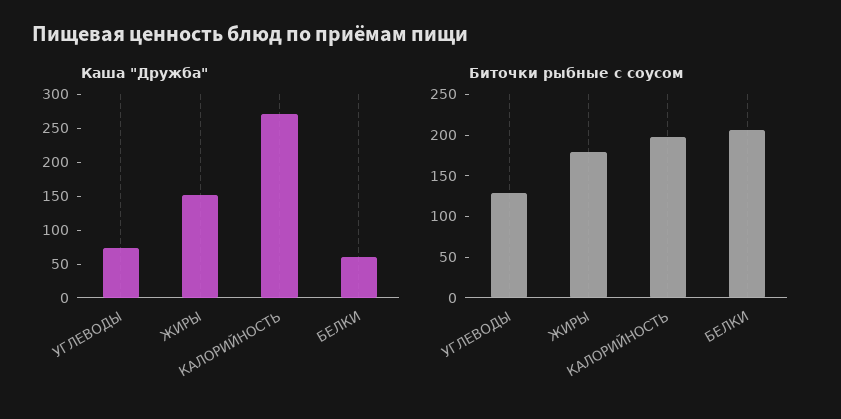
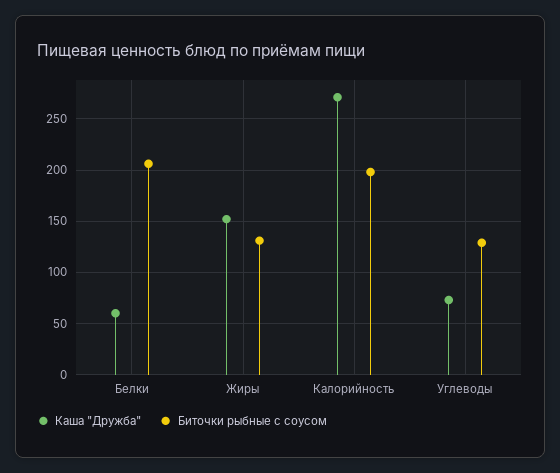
Биточки рыбные с соусом, ЖИРЫ: 180 -> 130

